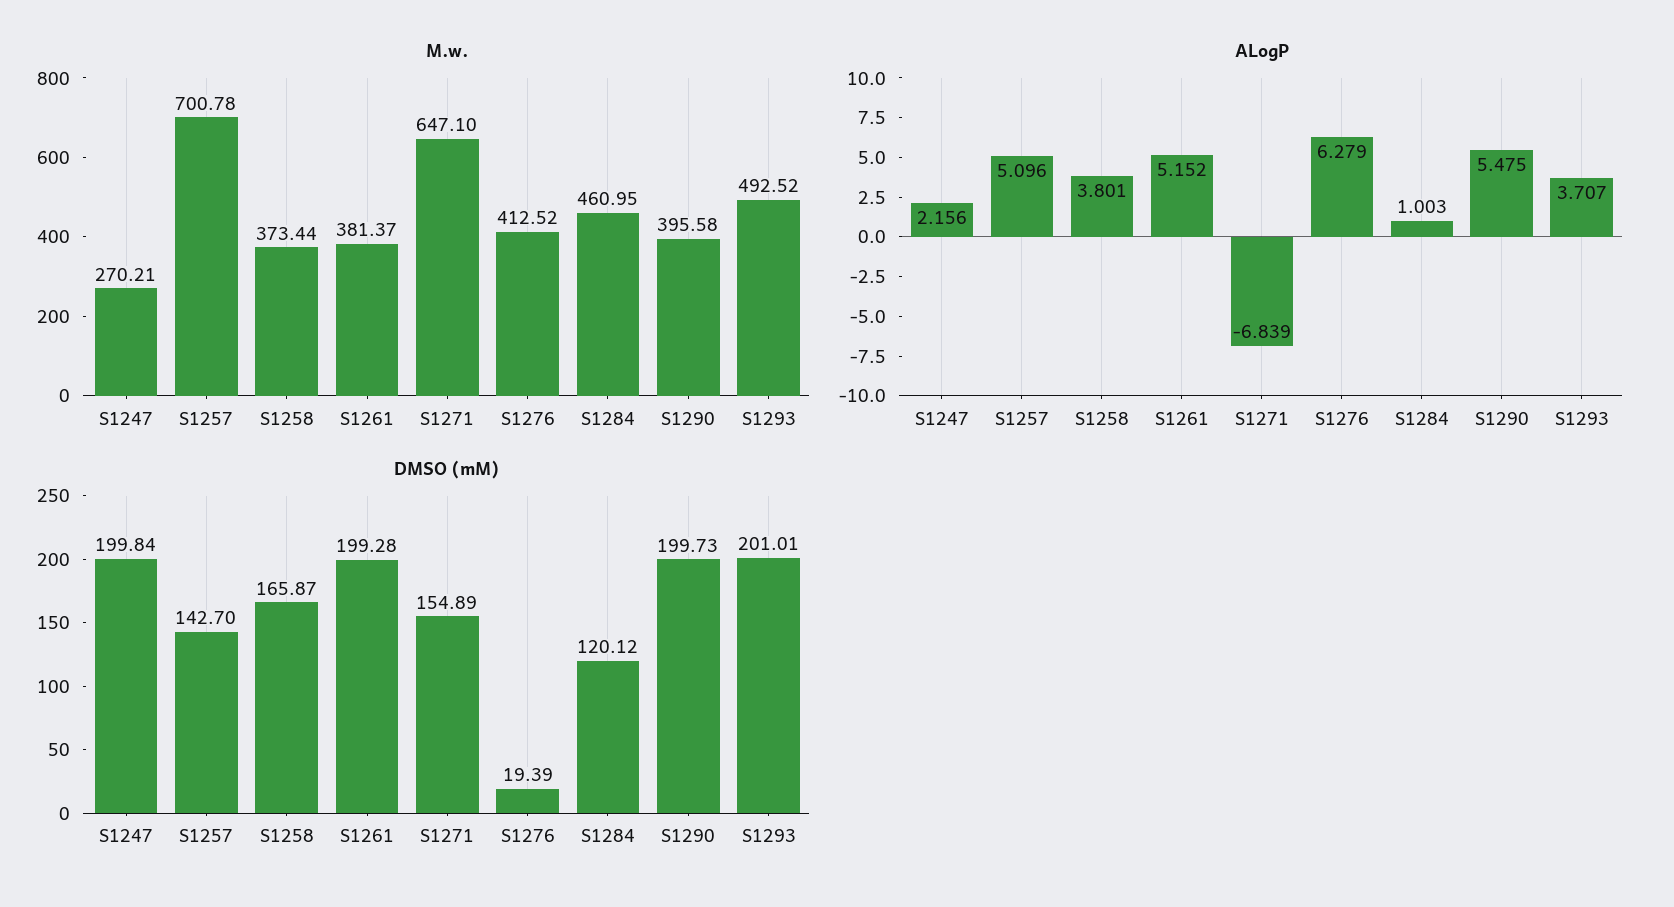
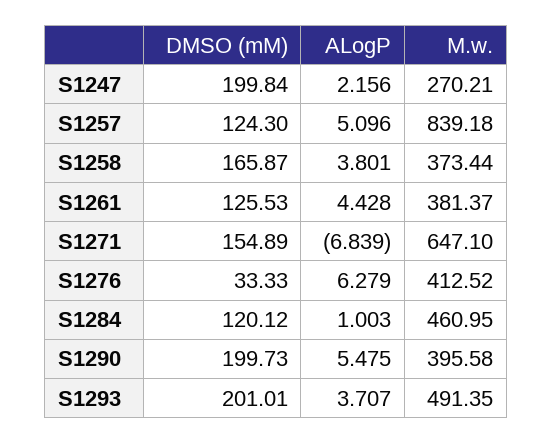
M.w., S1257: 700.78 -> 839.18
M.w., S1293: 492.52 -> 491.35
ALogP, S1261: 5.152 -> 4.428
DMSO (mM), S1257: 142.7 -> 124.3
DMSO (mM), S1261: 199.28 -> 125.53
DMSO (mM), S1276: 19.39 -> 33.33

